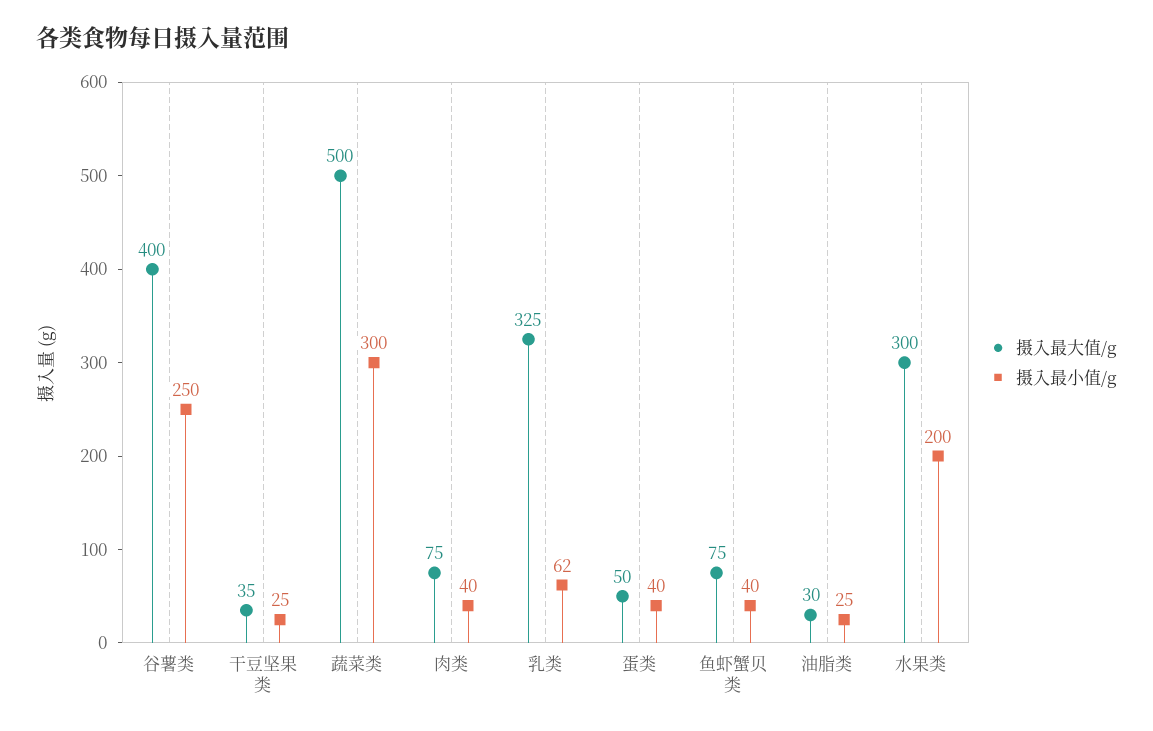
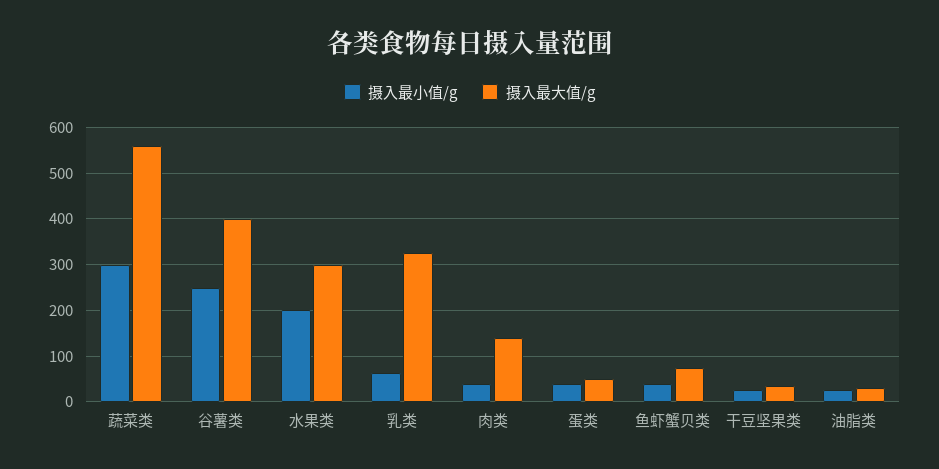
摄入最大值/g, 蔬菜类: 500 -> 560
摄入最大值/g, 肉类: 75 -> 140

